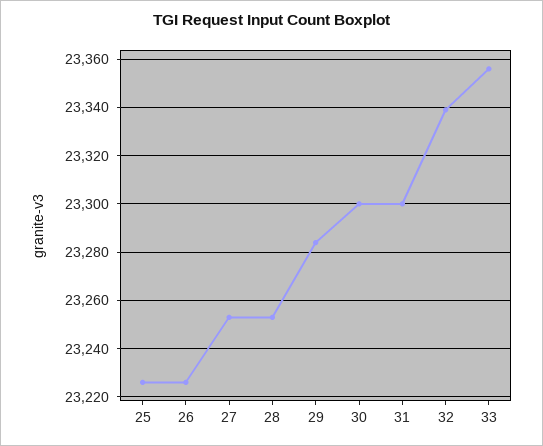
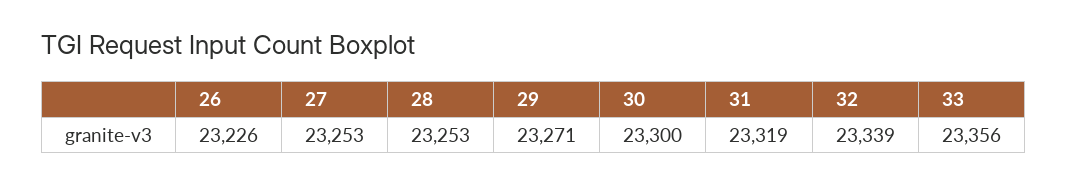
25: 23225 -> none
29: 23285 -> 23271
31: 23300 -> 23319

